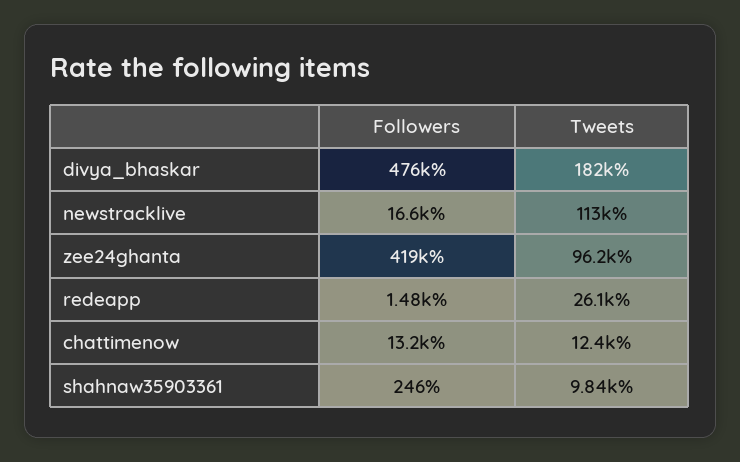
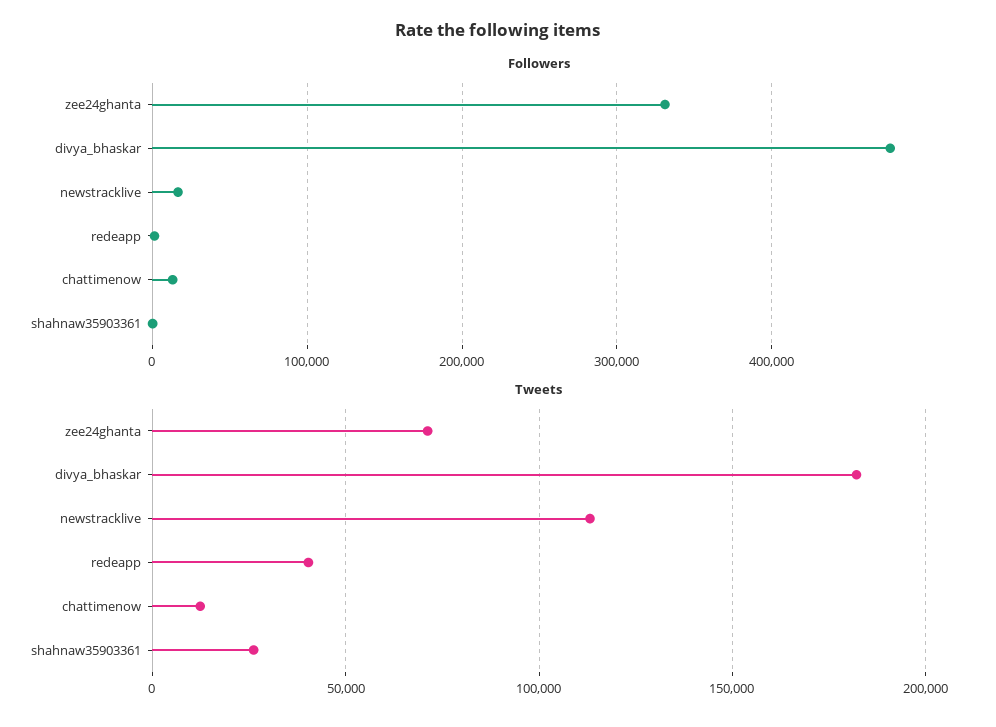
Followers, zee24ghanta: 419000 -> 330000
Tweets, zee24ghanta: 96200 -> 70000
Tweets, redeapp: 26100 -> 40000
Tweets, shahnaw35903361: 9840 -> 25000

